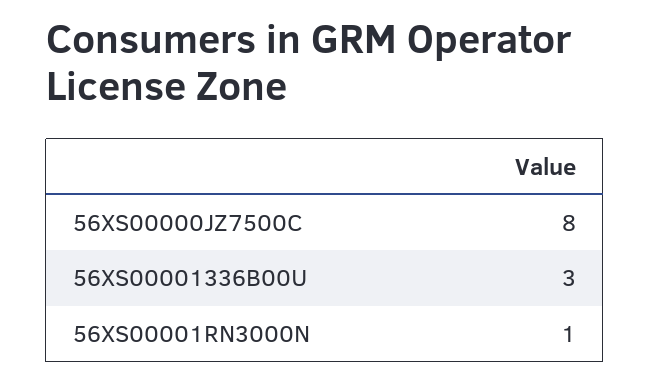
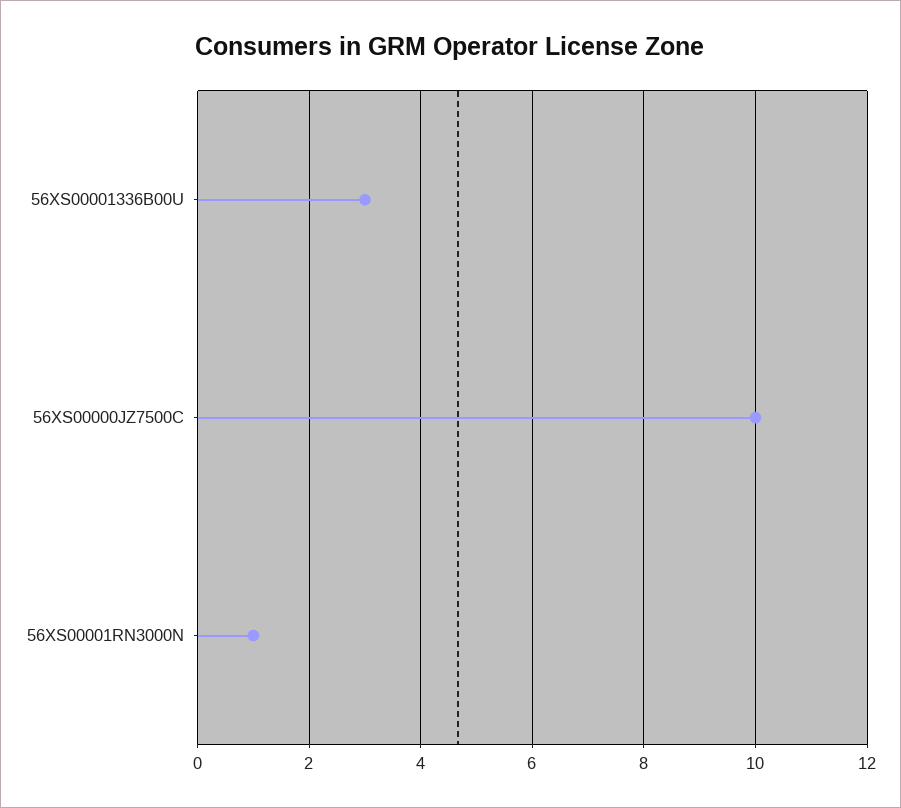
56XS00000JZ7500C: 8 -> 10

